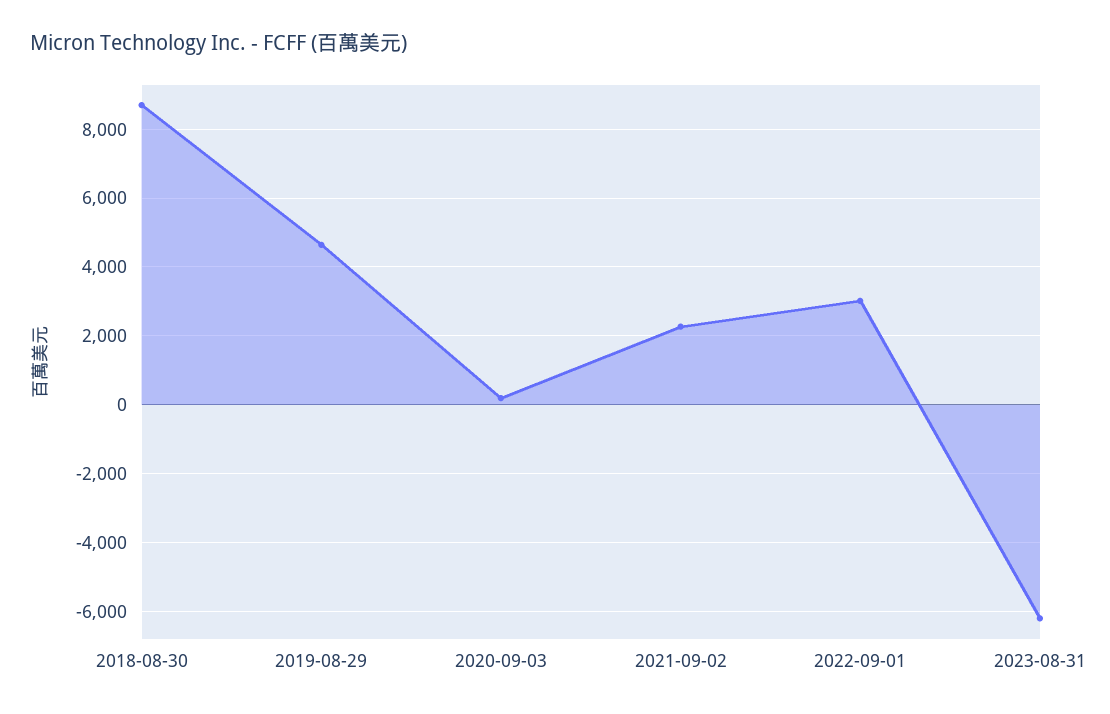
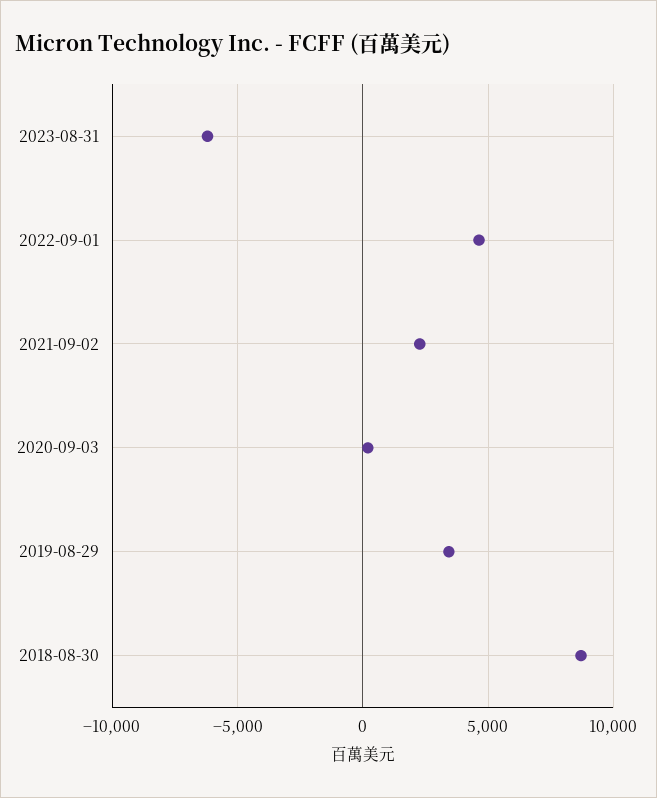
2019-08-29: 4600 -> 3500
2022-09-01: 3000 -> 4500

